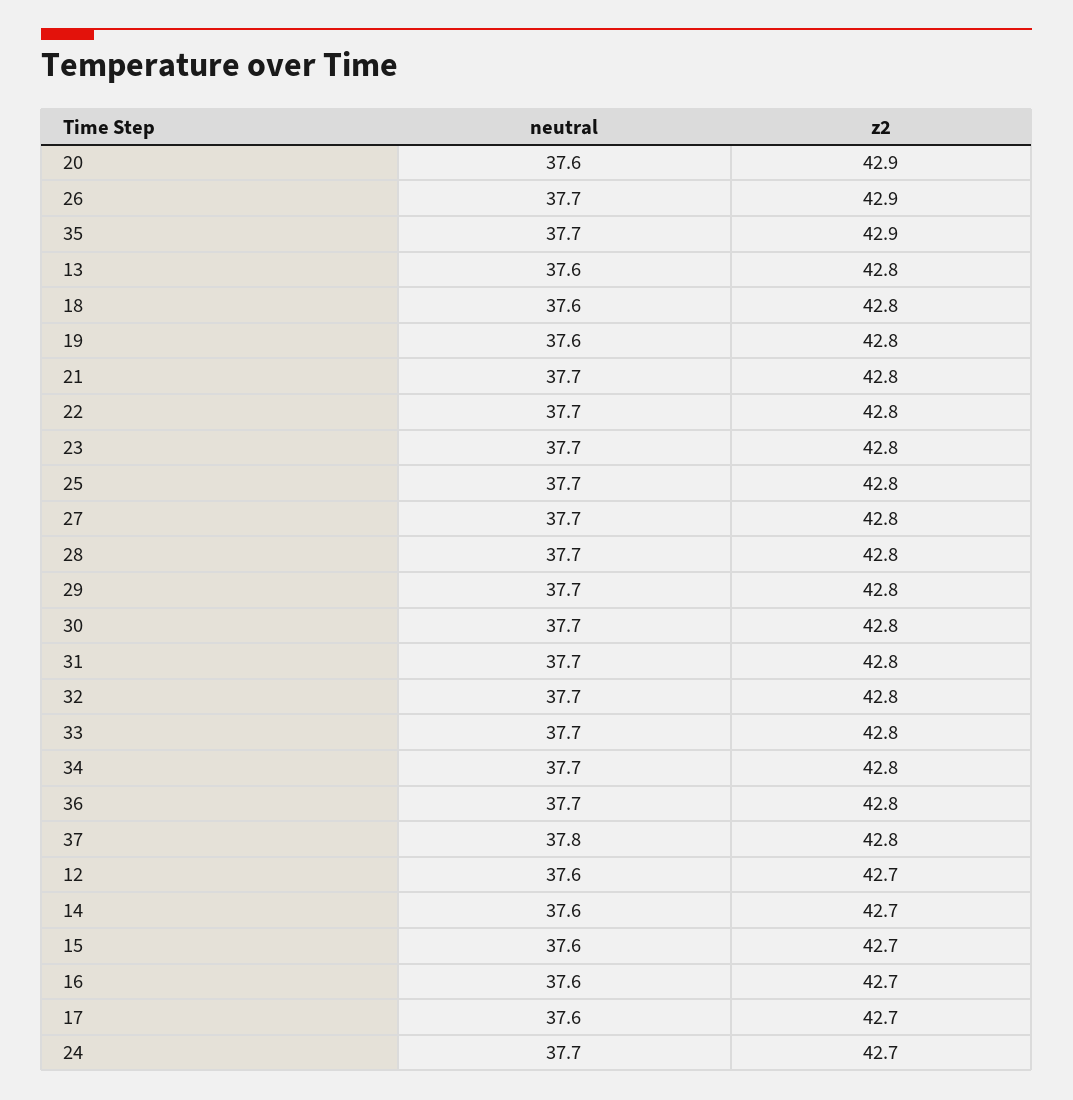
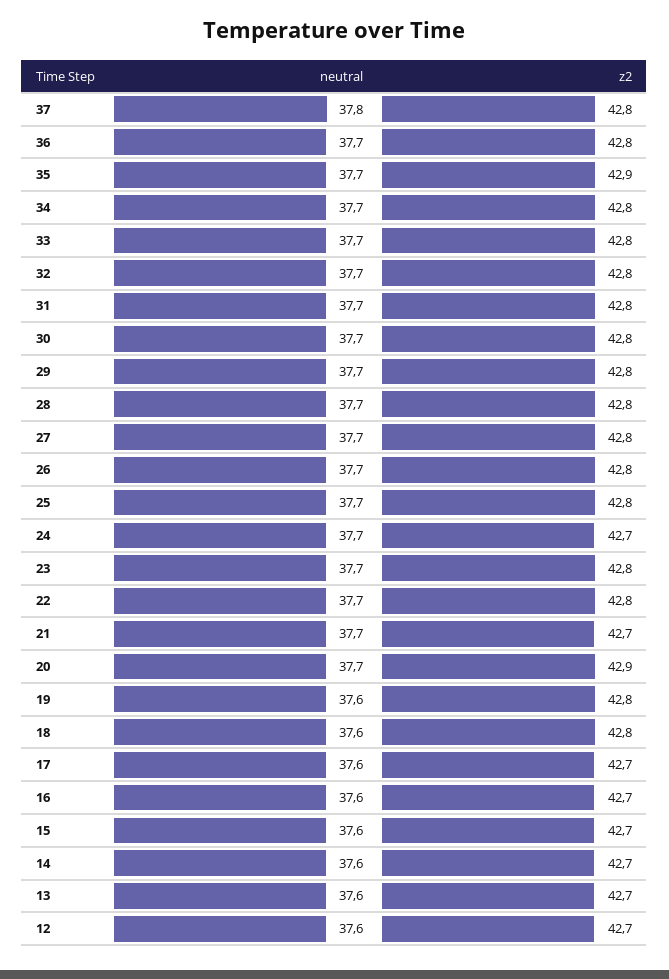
neutral, 20: 37.6 -> 37.7
z2, 26: 42.9 -> 42.8
z2, 13: 42.8 -> 42.7
z2, 21: 42.8 -> 42.7

